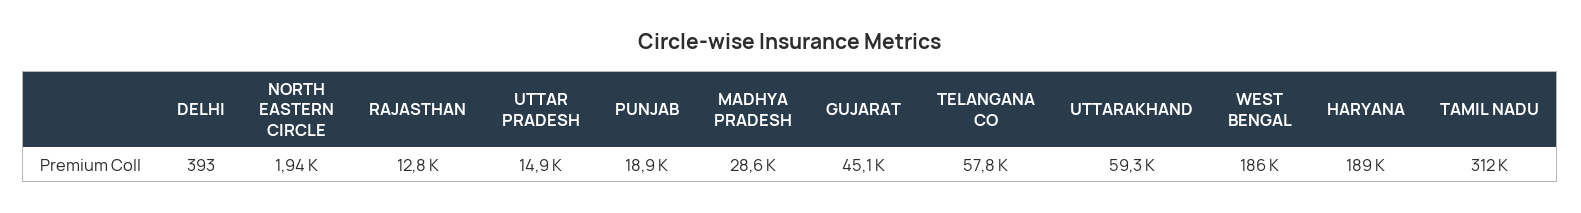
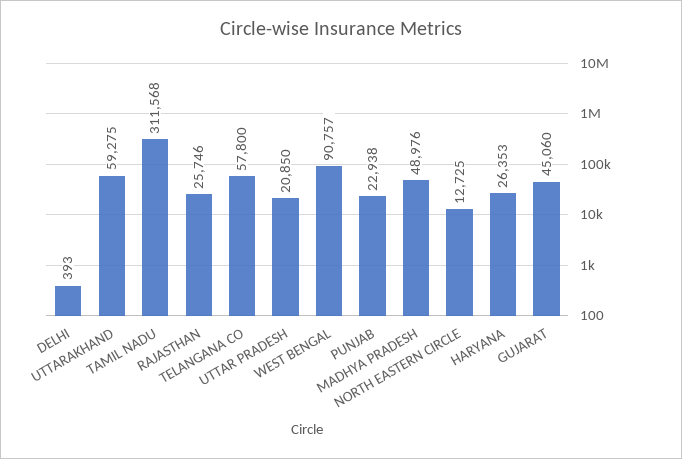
NORTH EASTERN CIRCLE: 1940 -> 12725
RAJASTHAN: 12800 -> 25746
UTTAR PRADESH: 14900 -> 20850
PUNJAB: 18900 -> 22938
MADHYA PRADESH: 28600 -> 48976
WEST BENGAL: 186000 -> 90757
HARYANA: 189000 -> 26353

